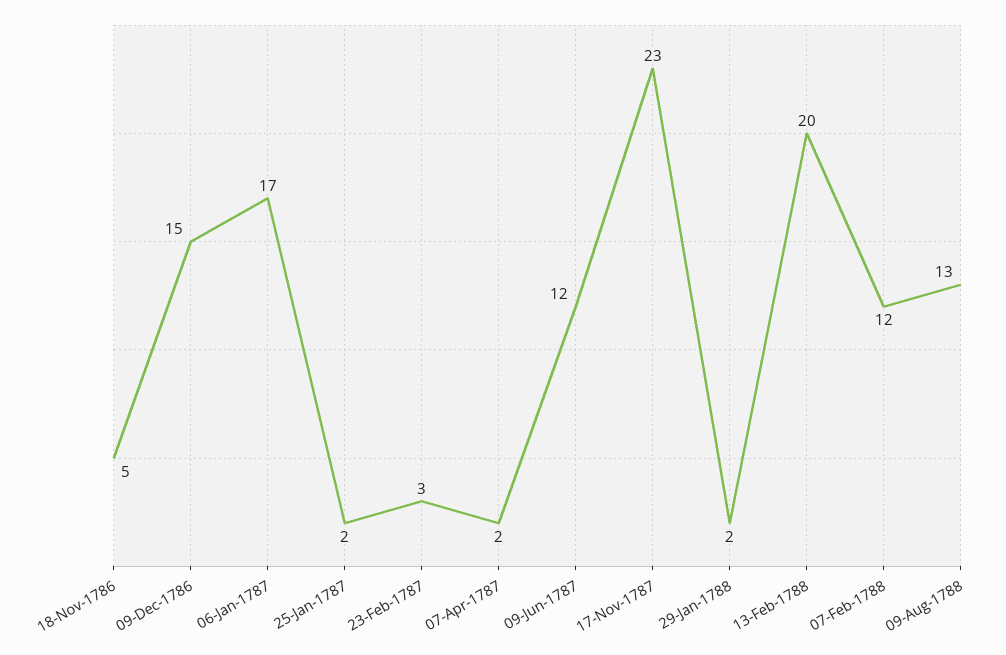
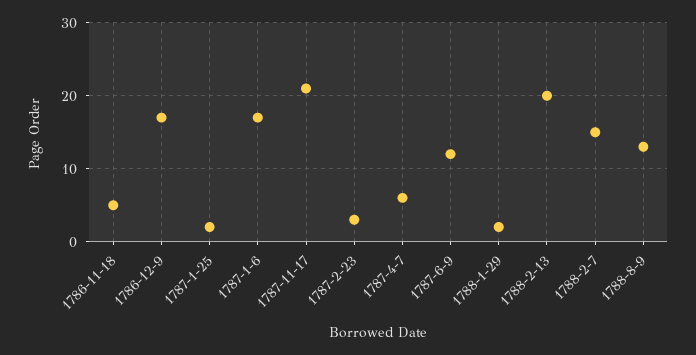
09-Dec-1786: 15 -> 17
07-Apr-1787: 2 -> 6
17-Nov-1787: 23 -> 21
07-Feb-1788: 12 -> 15

